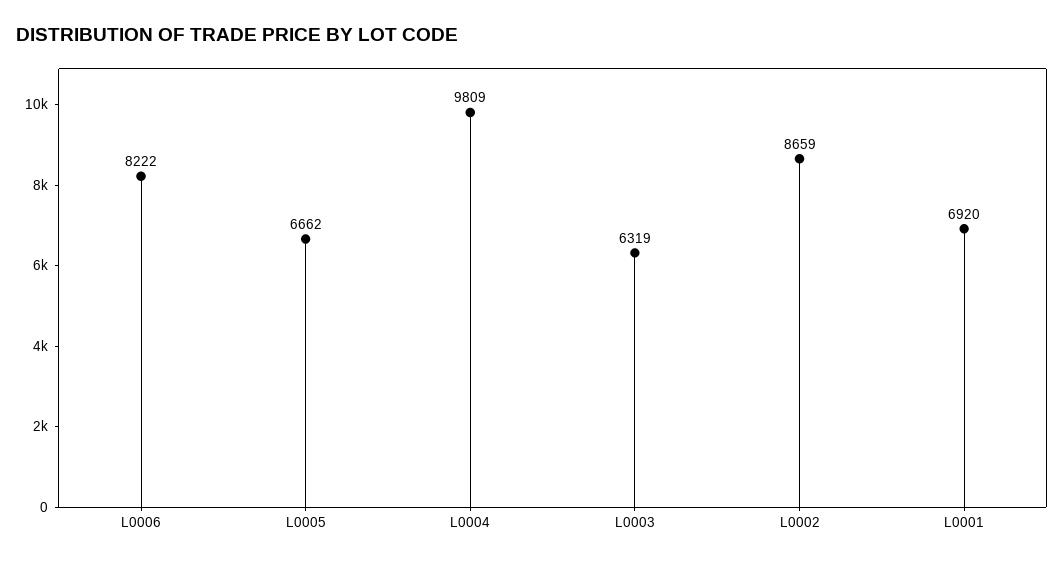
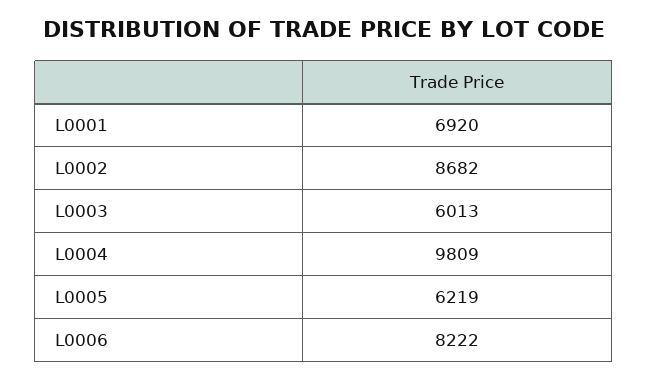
L0005: 6662 -> 6219
L0003: 6319 -> 6013
L0002: 8659 -> 8682

